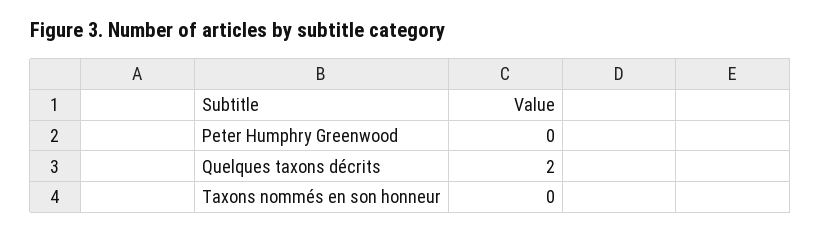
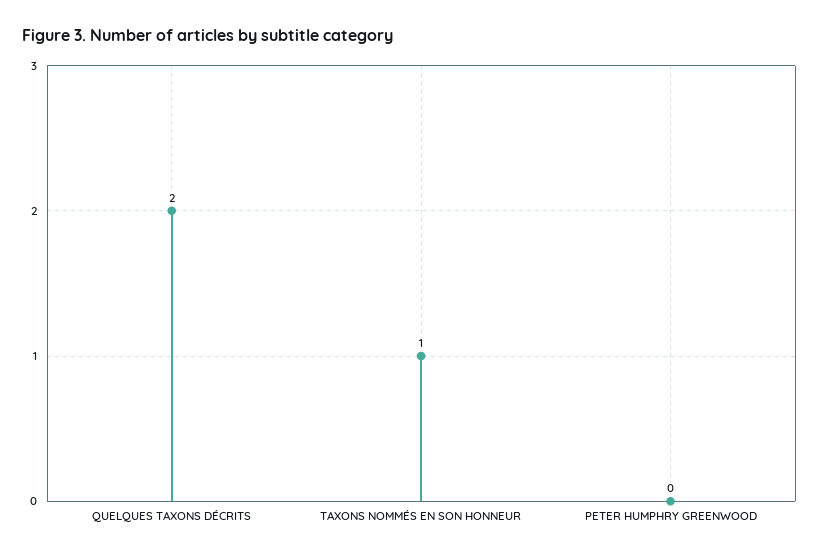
Taxons nommés en son honneur: 0 -> 1

